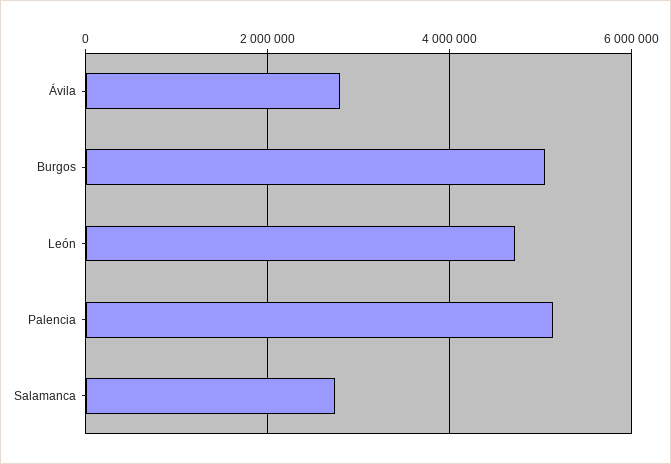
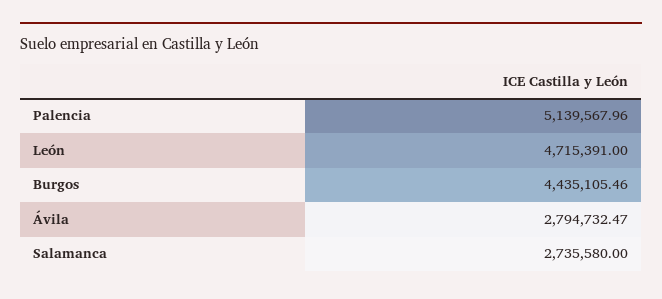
Burgos: 5000000 -> 4435105.46

